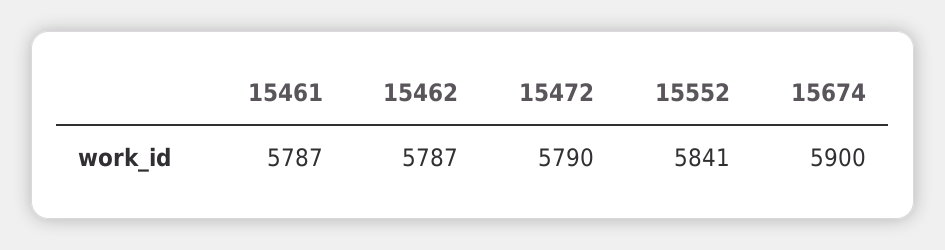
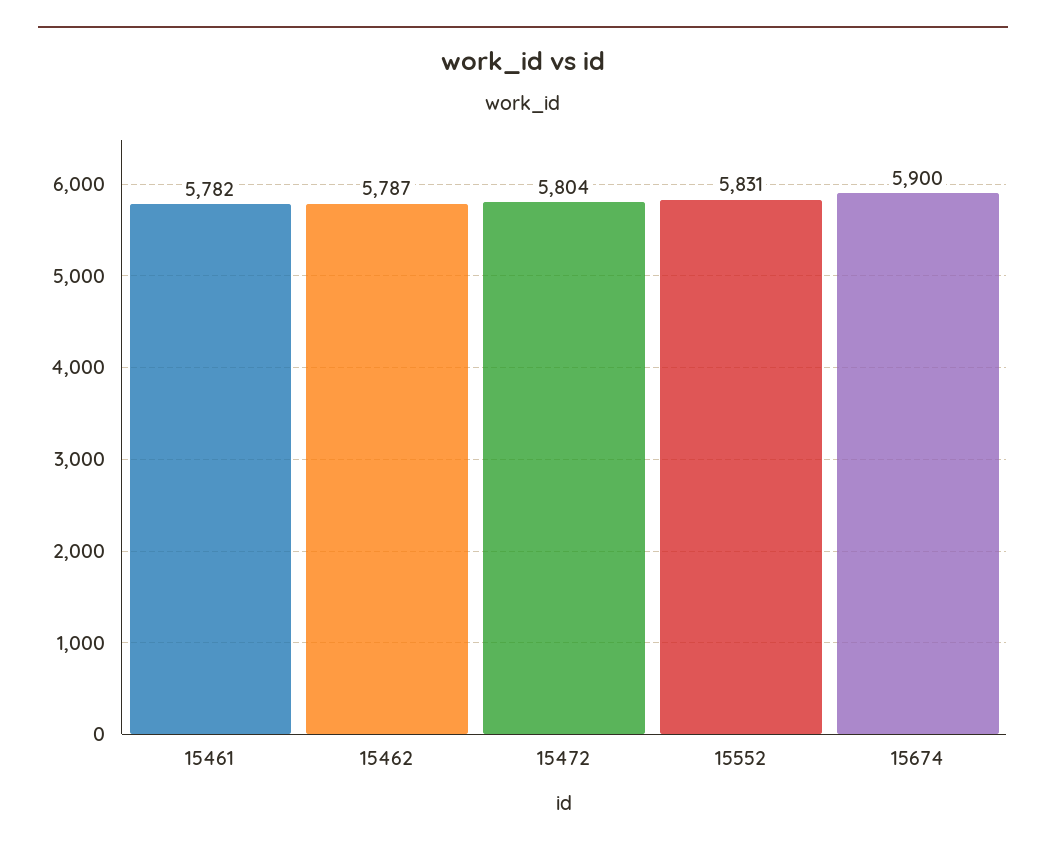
15461: 5787 -> 5782
15472: 5790 -> 5804
15552: 5841 -> 5831

